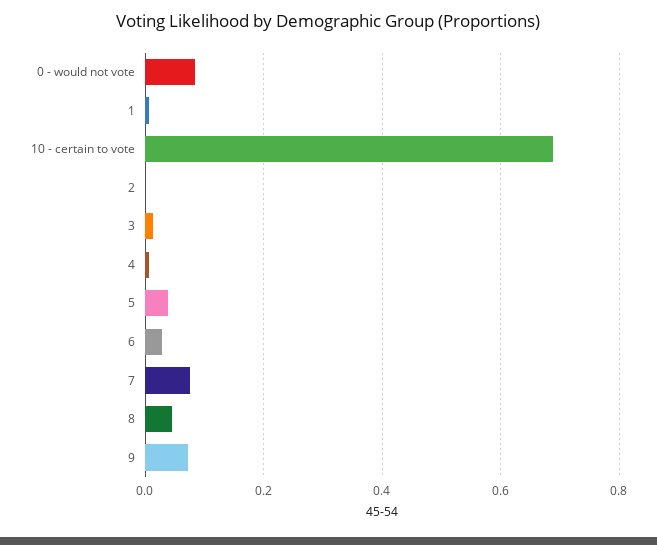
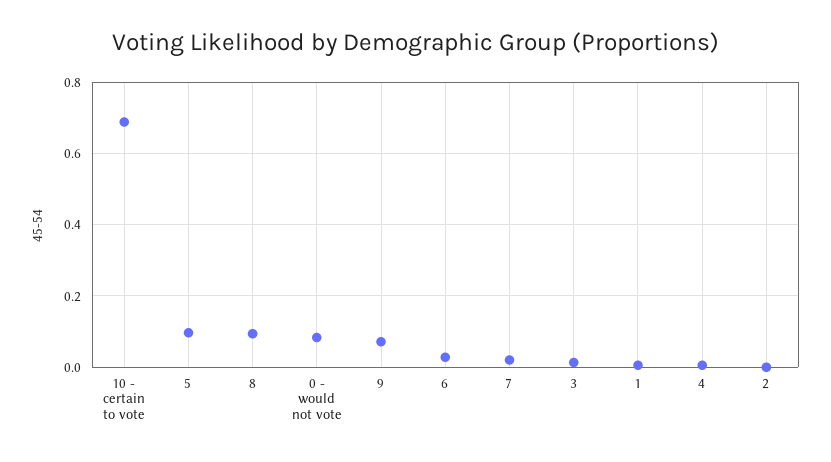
5: 0.04 -> 0.1
7: 0.08 -> 0.02
8: 0.04 -> 0.1

